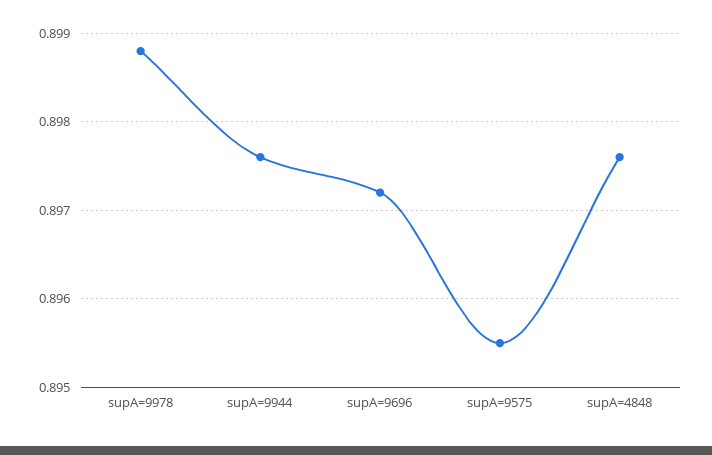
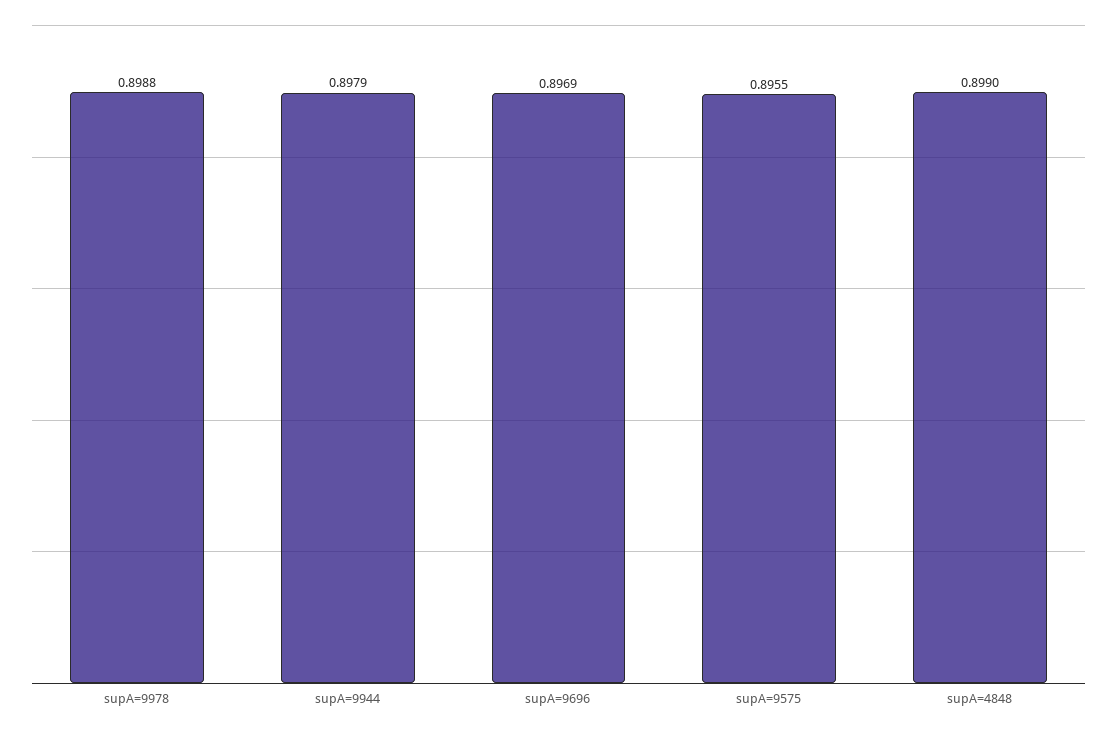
supA=9944: 0.8976 -> 0.8979
supA=9696: 0.8972 -> 0.8969
supA=4848: 0.8976 -> 0.899

